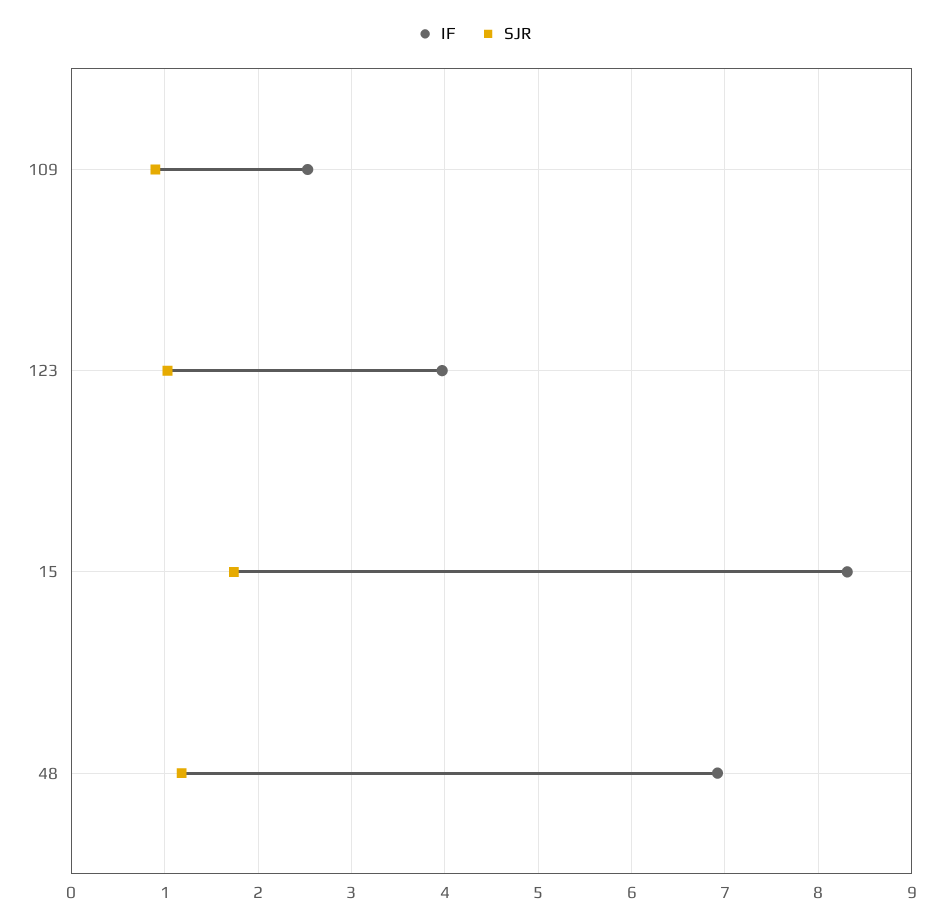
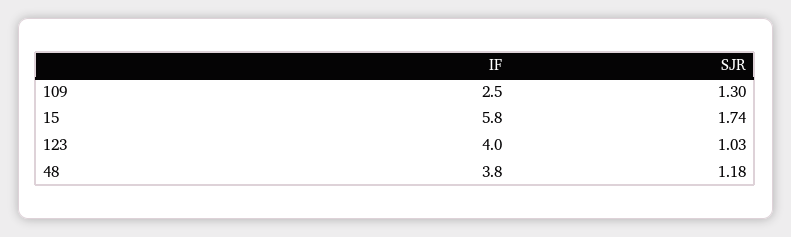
SJR, 109: 0.9 -> 1.3
IF, 15: 8.3 -> 5.8
IF, 48: 6.9 -> 3.8

